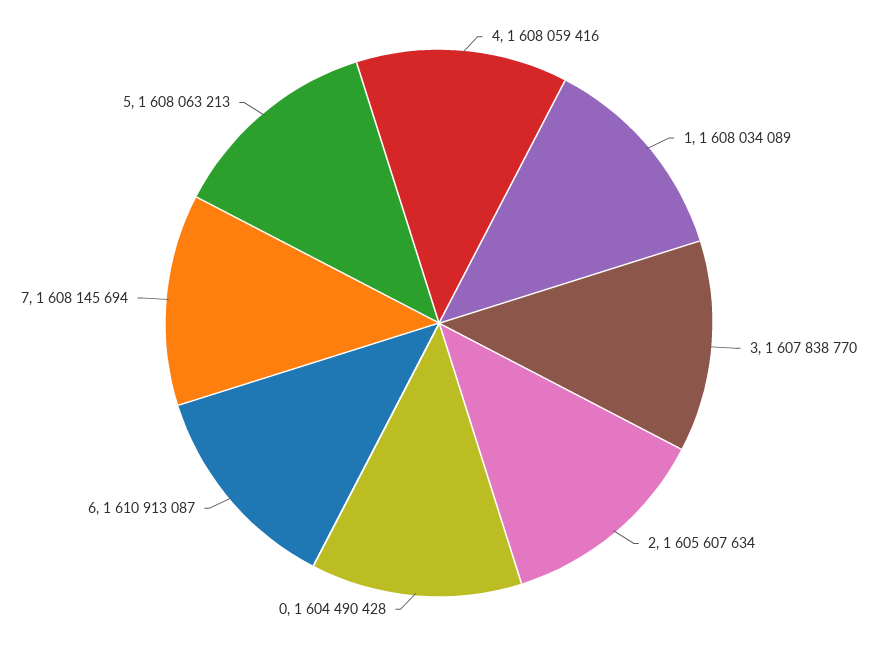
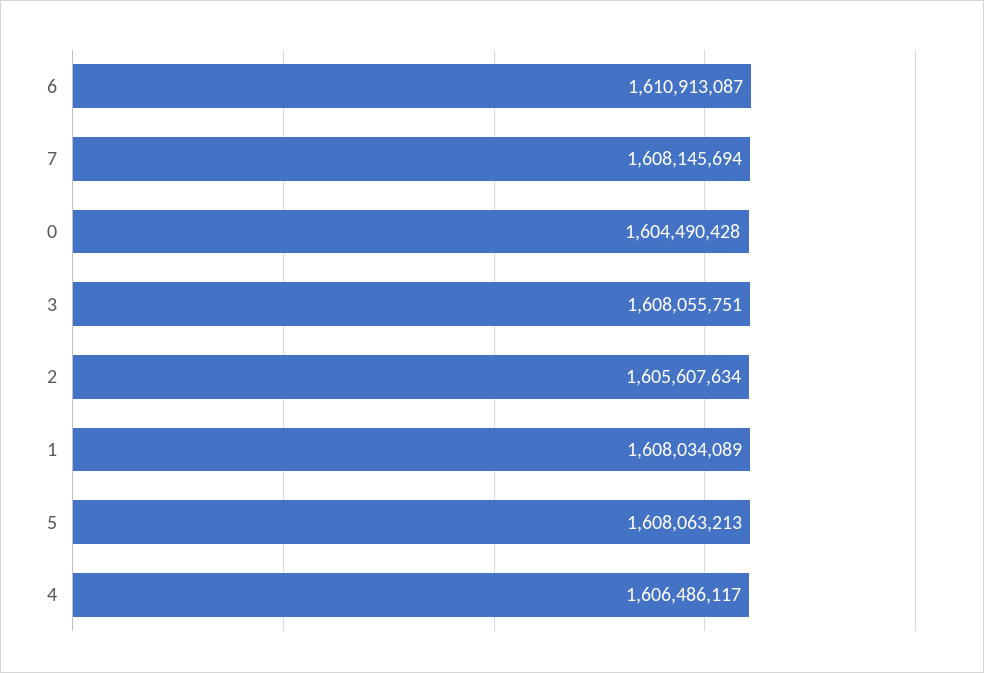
4: 1608059416 -> 1606486117
3: 1607838770 -> 1608055751

